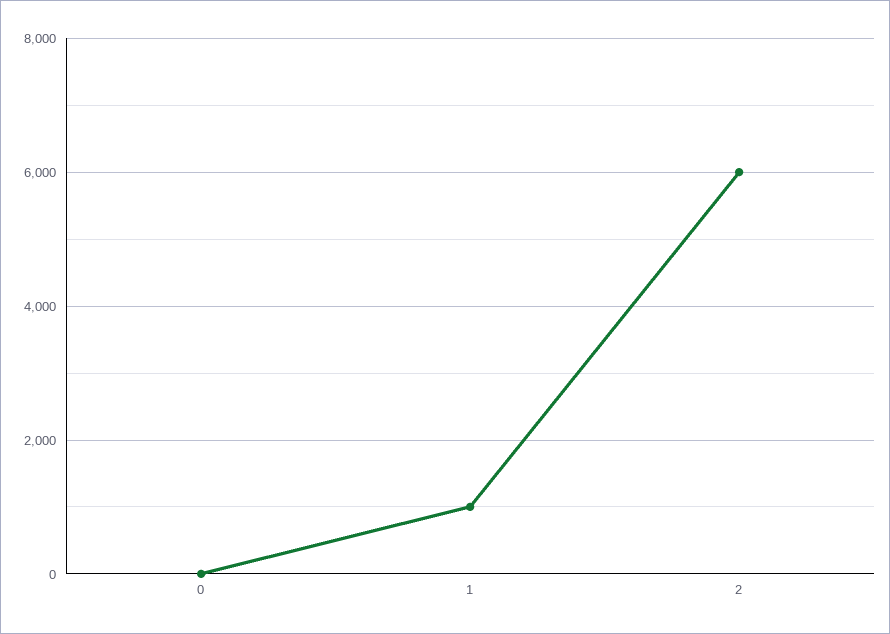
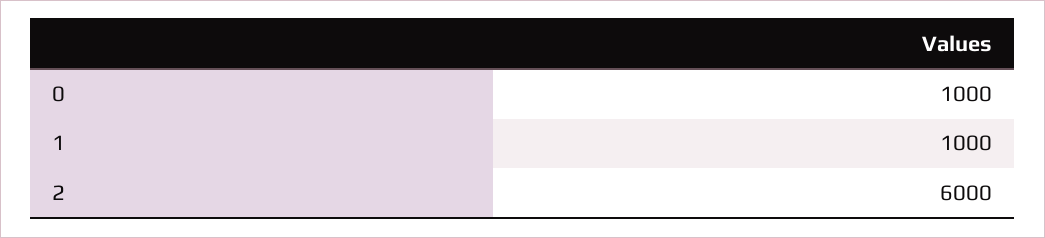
0: 0 -> 1000

